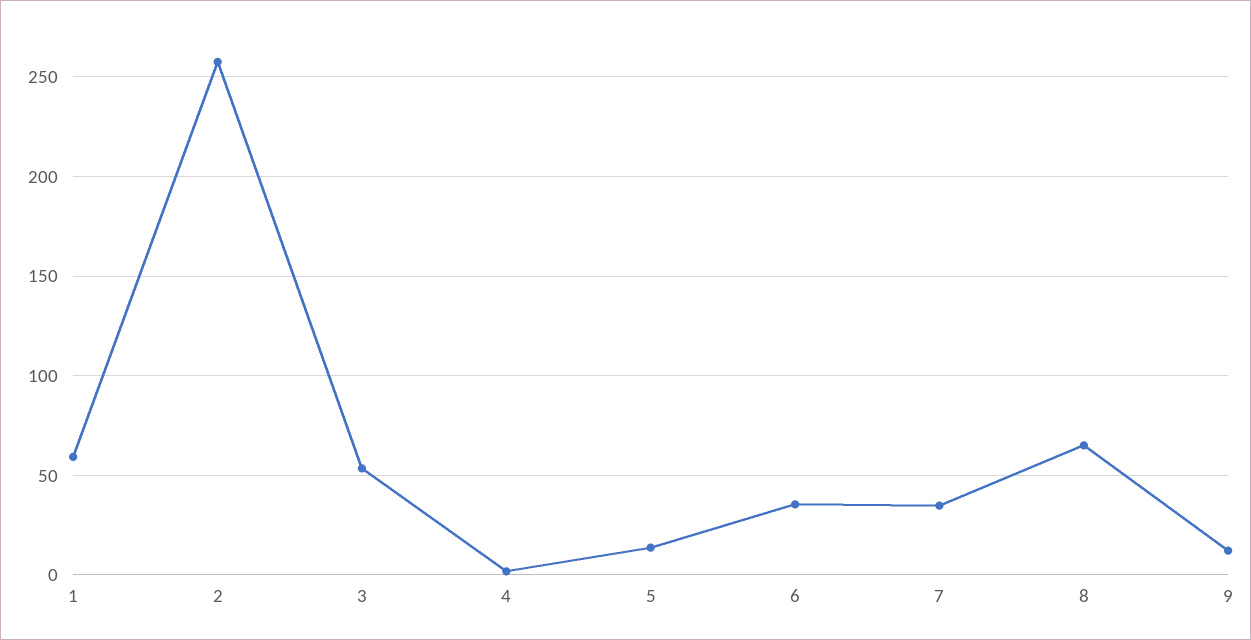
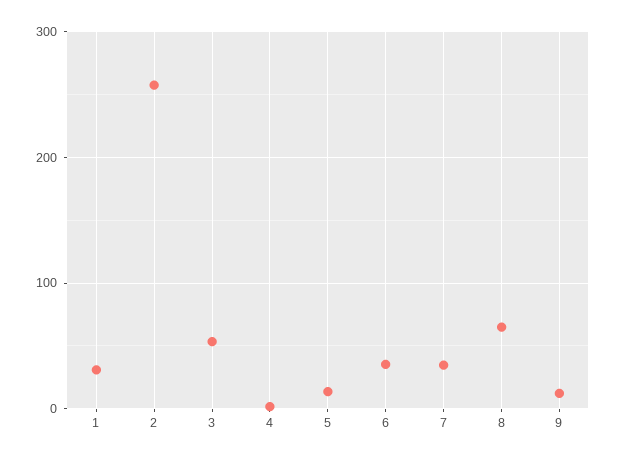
1: 60 -> 30

